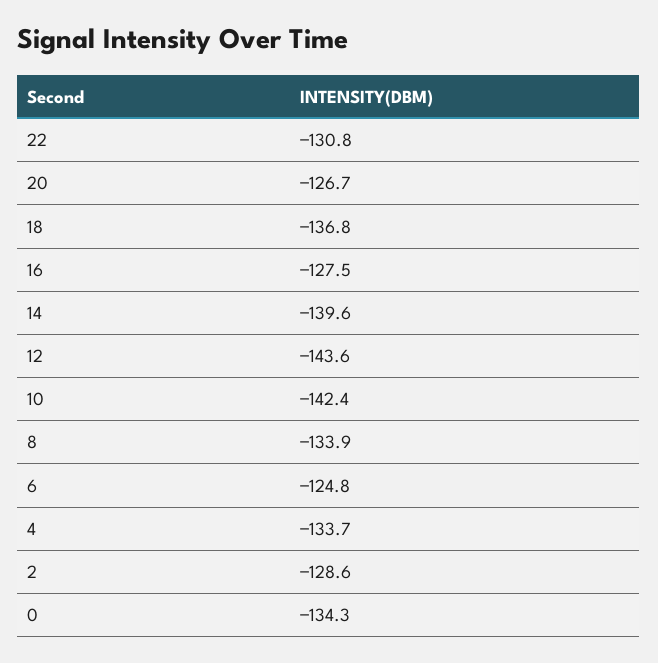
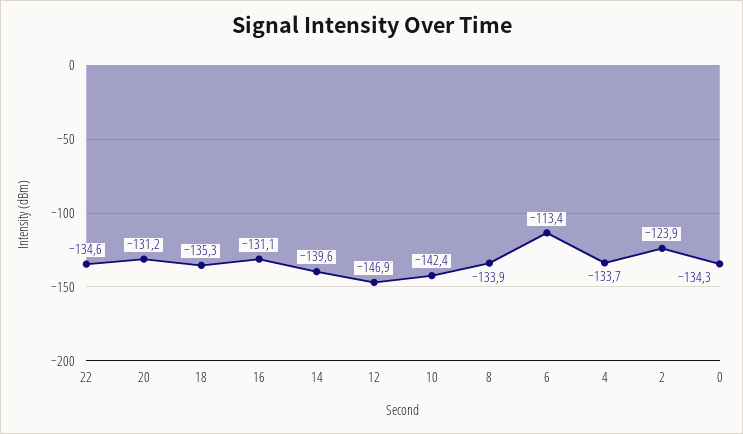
22: -130.8 -> -134.6
20: -126.7 -> -131.2
18: -136.8 -> -135.3
16: -127.5 -> -131.1
12: -143.6 -> -146.9
6: -124.8 -> -113.4
2: -128.6 -> -123.9

